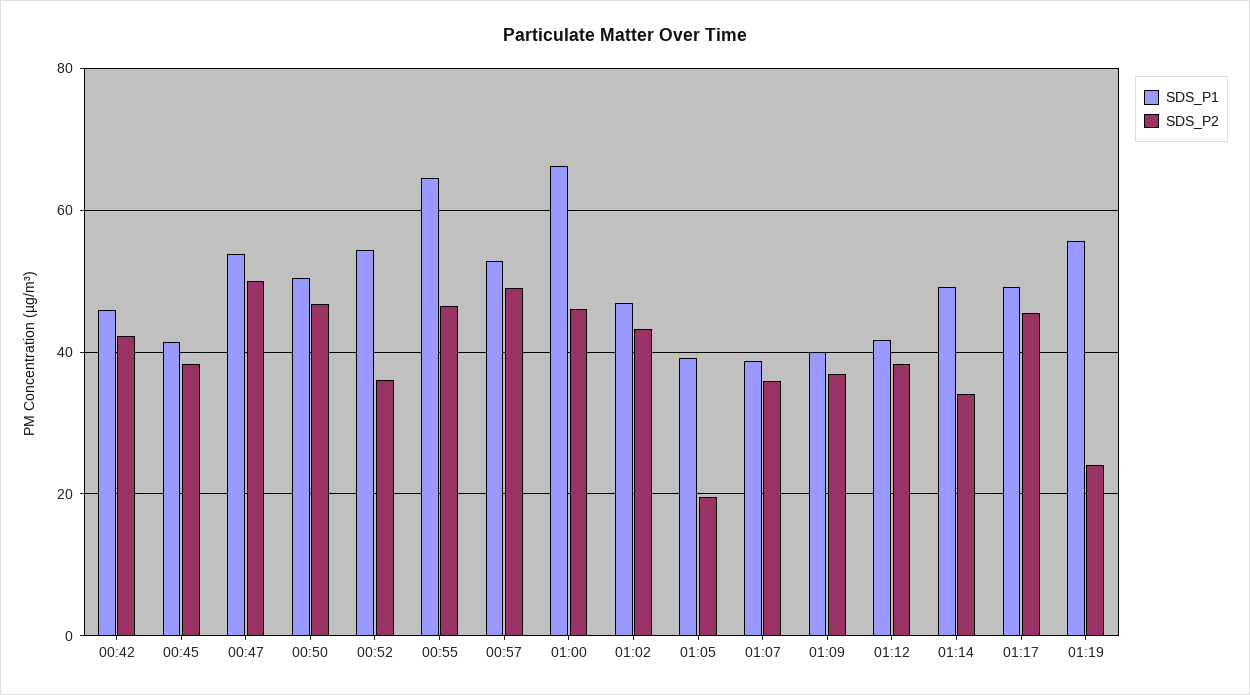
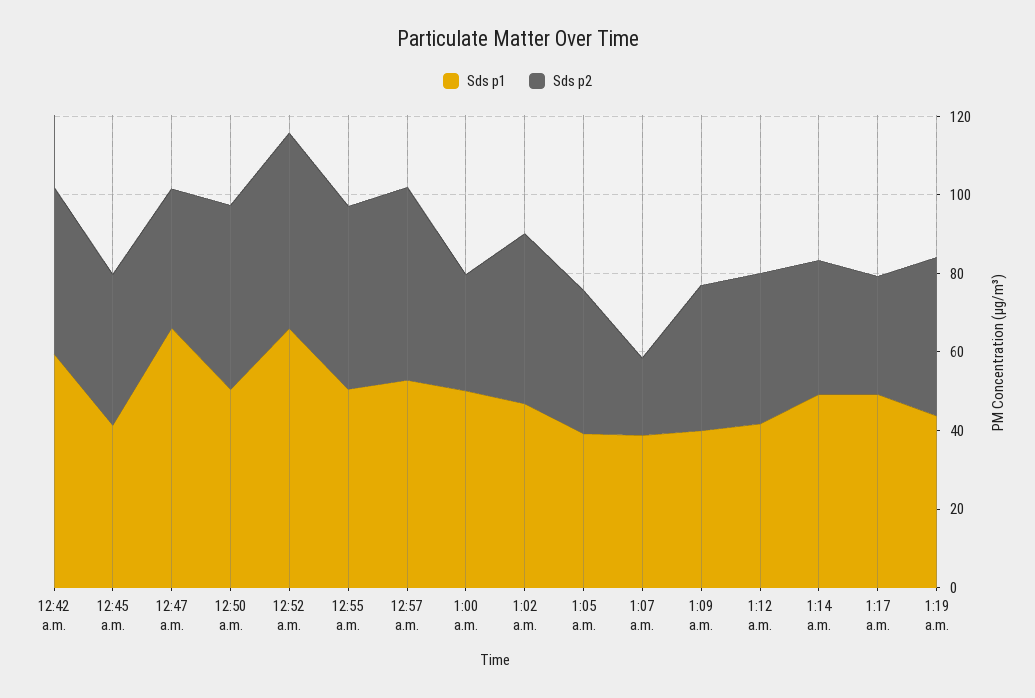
SDS_P1, 00:42: 46 -> 60
SDS_P1, 00:47: 54 -> 65
SDS_P2, 00:47: 50 -> 35
SDS_P1, 00:52: 54 -> 65
SDS_P2, 00:52: 36 -> 50
SDS_P1, 00:55: 64 -> 50
SDS_P1, 01:00: 66 -> 50
SDS_P2, 01:00: 46 -> 30
SDS_P2, 01:05: 20 -> 35
SDS_P2, 01:07: 36 -> 20
SDS_P2, 01:17: 46 -> 30
SDS_P1, 01:19: 56 -> 45
SDS_P2, 01:19: 24 -> 40

